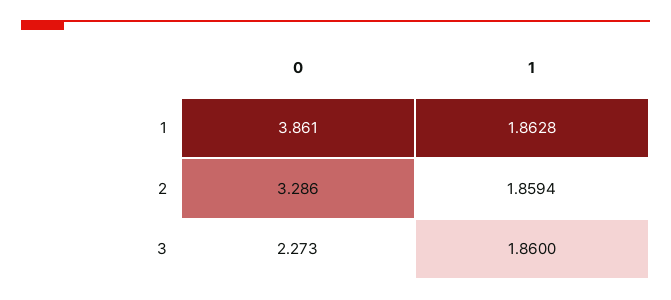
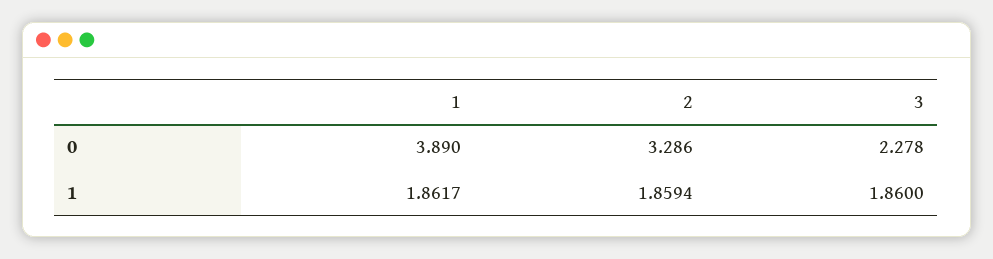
0, 1: 3.861 -> 3.89
1, 1: 1.8628 -> 1.8617
0, 3: 2.273 -> 2.278

